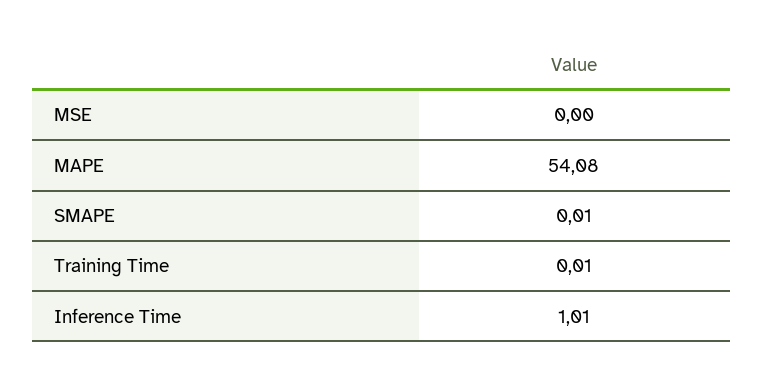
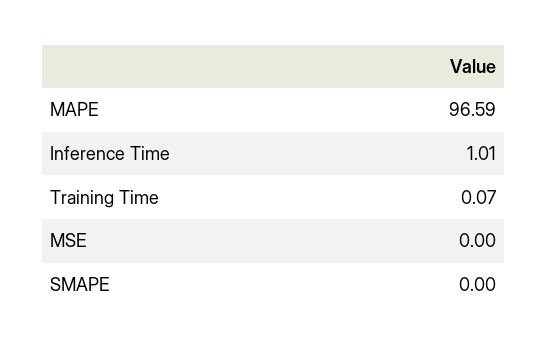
MAPE: 54.08 -> 96.59
SMAPE: 0.01 -> 0
Training Time: 0.01 -> 0.07

